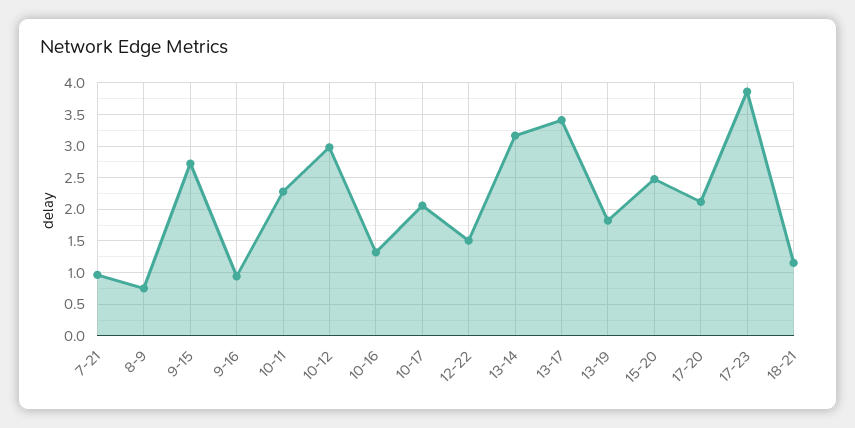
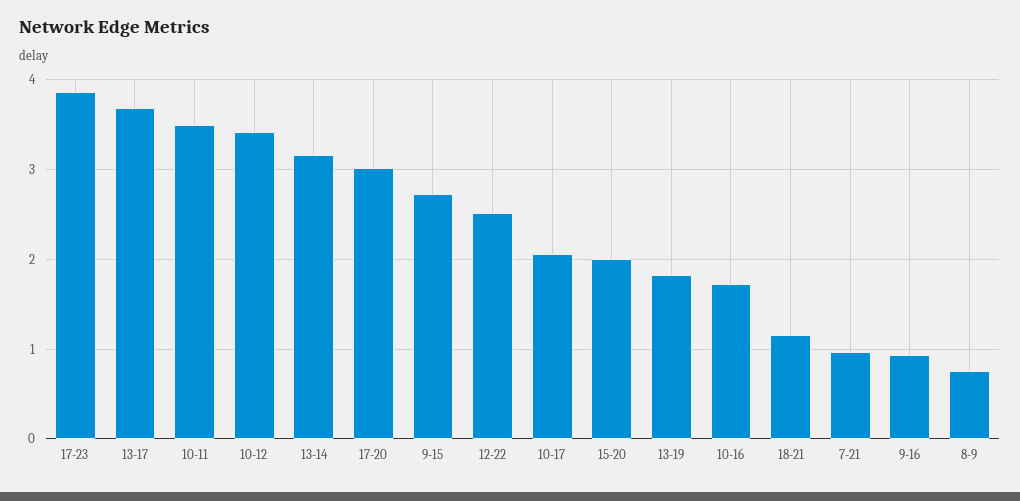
10-11: 2.3 -> 3.5
10-12: 3 -> 3.4
10-16: 1.3 -> 1.7
12-22: 1.5 -> 2.5
13-17: 3.4 -> 3.7
15-20: 2.5 -> 2
17-20: 2.1 -> 3

